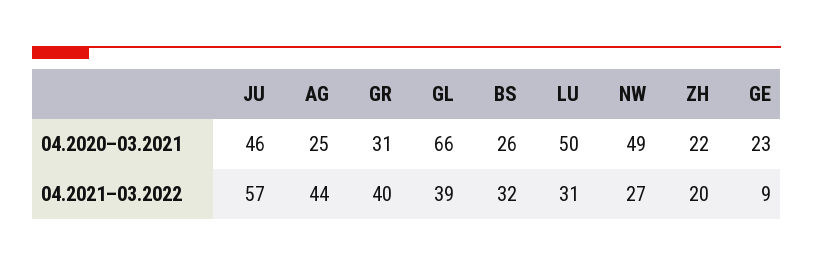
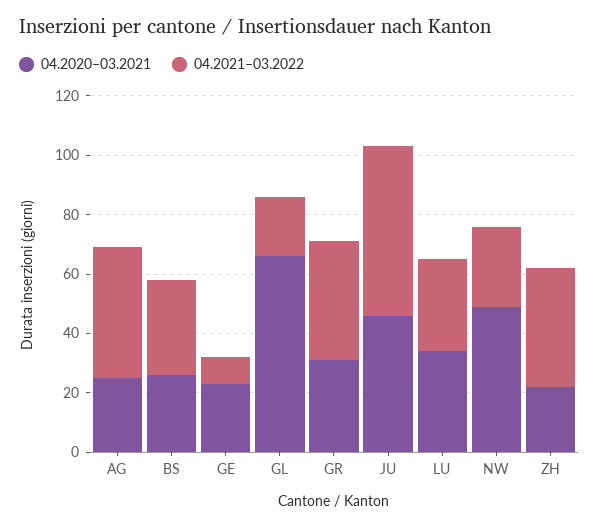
04.2020–03.2021, LU: 50 -> 35
04.2021–03.2022, GL: 39 -> 20
04.2021–03.2022, ZH: 20 -> 40

